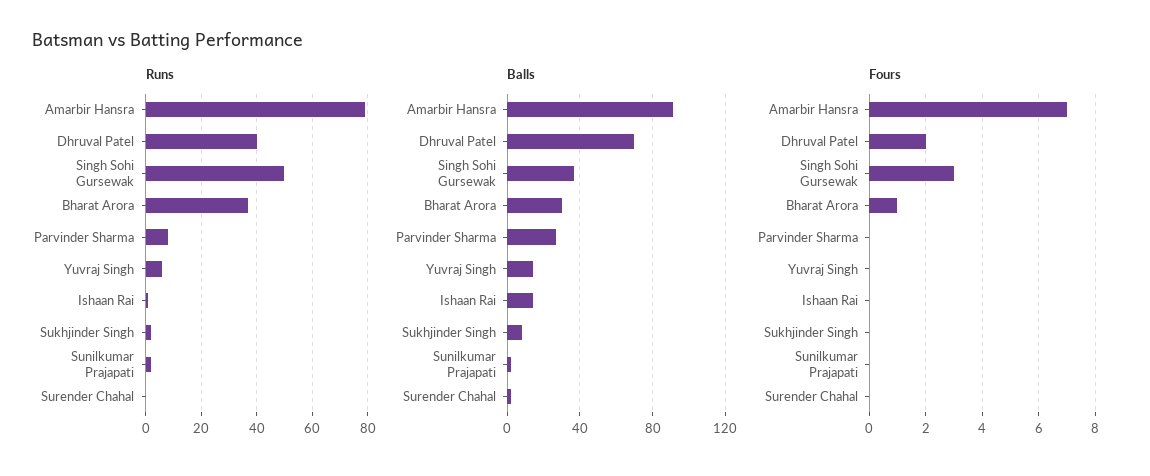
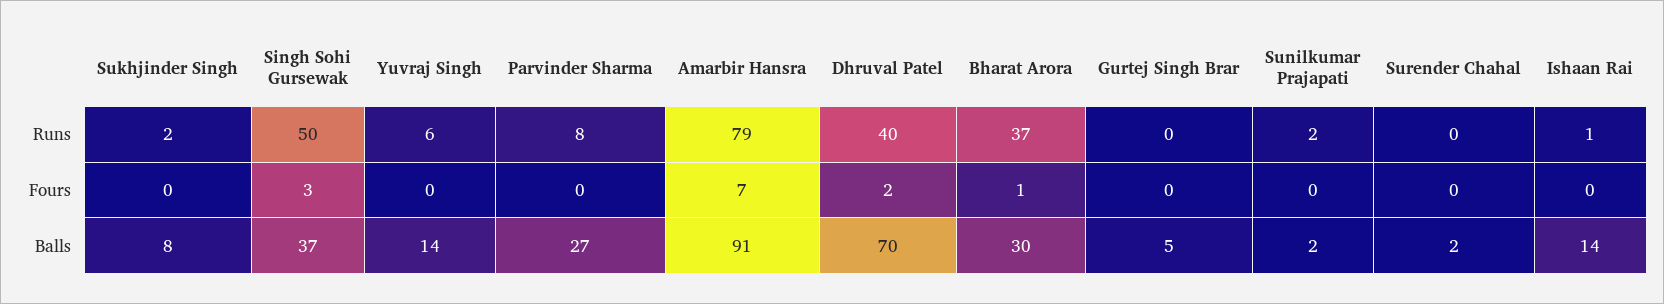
Runs, Gurtej Singh Brar: none -> 0
Fours, Gurtej Singh Brar: none -> 0
Balls, Gurtej Singh Brar: none -> 5

